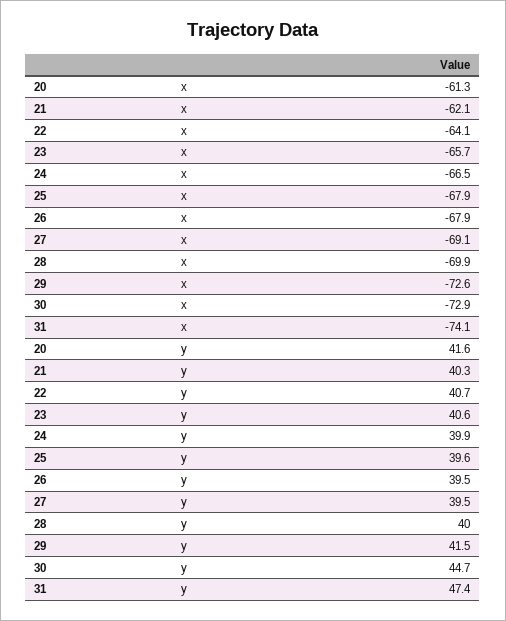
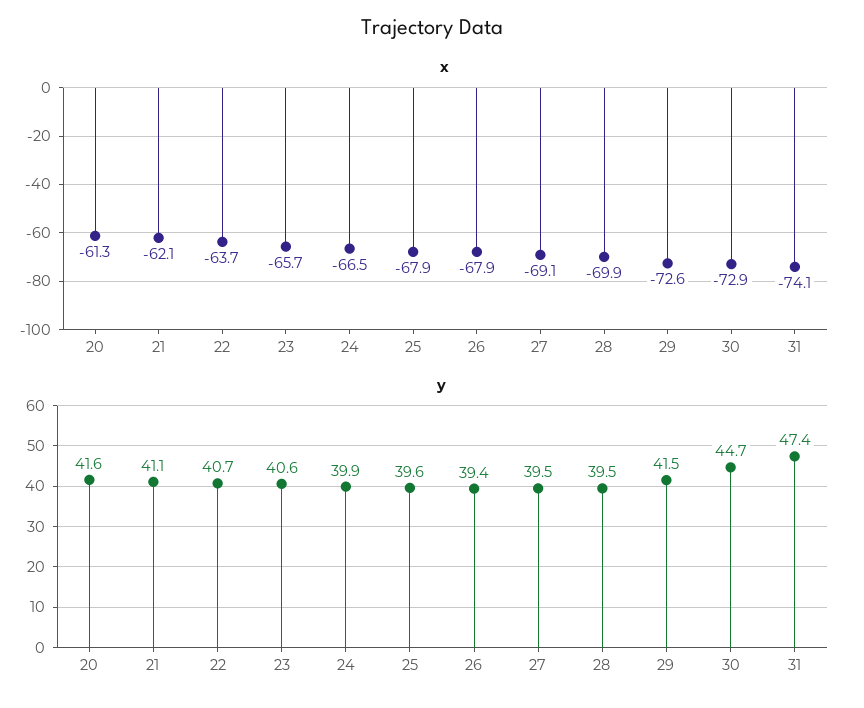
x, 22: -64.1 -> -63.7
y, 21: 40.3 -> 41.1
y, 26: 39.5 -> 39.4
y, 28: 40 -> 39.5

